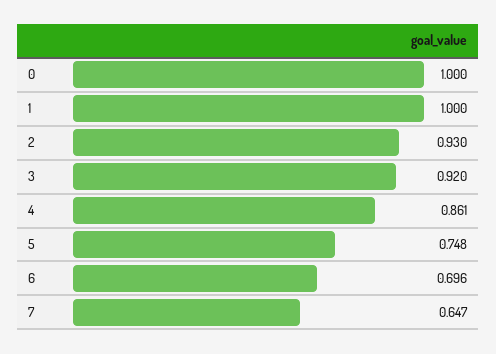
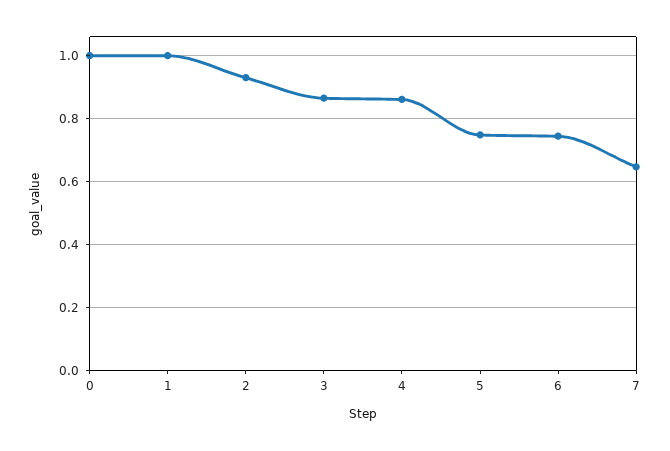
3: 0.92 -> 0.86
6: 0.696 -> 0.74

